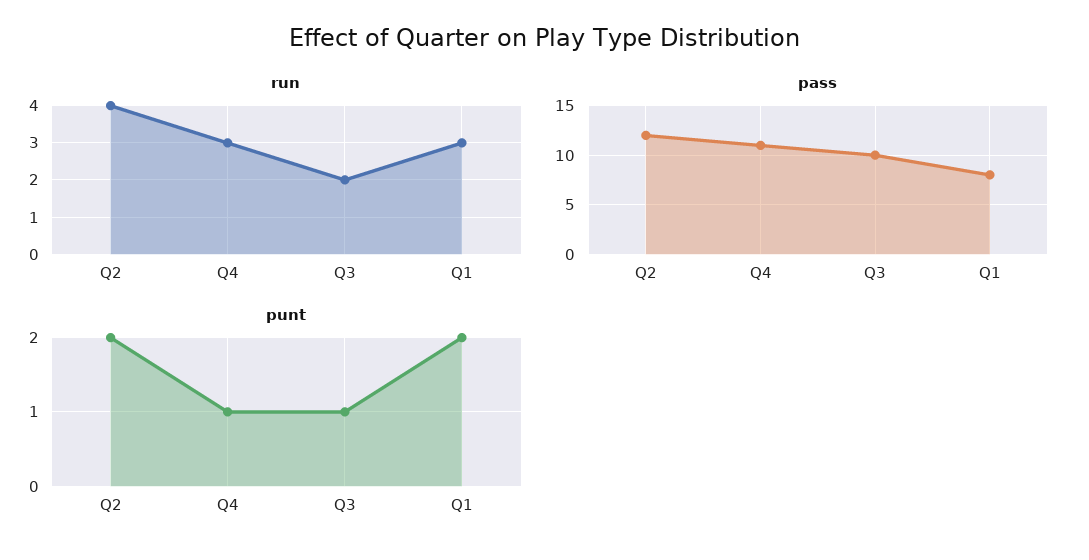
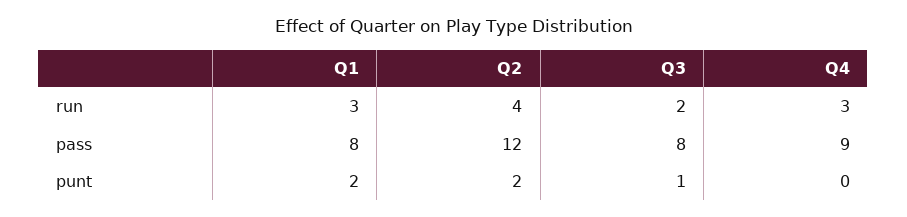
pass, Q4: 11 -> 9
pass, Q3: 10 -> 8
punt, Q4: 1 -> 0

